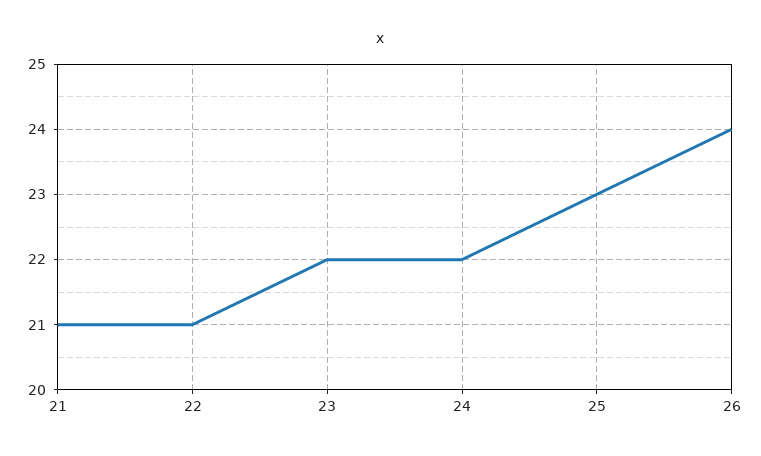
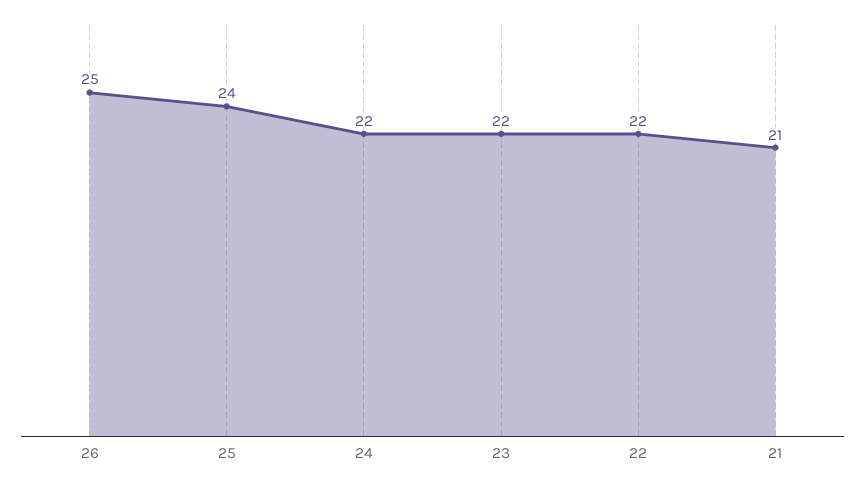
22: 21 -> 22
25: 23 -> 24
26: 24 -> 25

